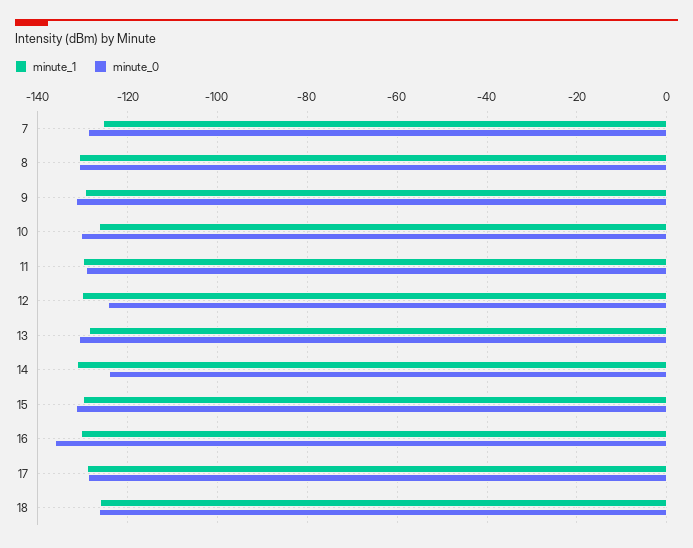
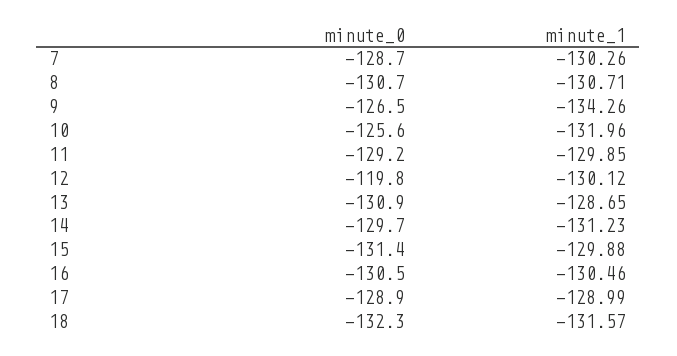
minute_1, 7: -126 -> -130.26
minute_1, 9: -130 -> -134.26
minute_0, 9: -132 -> -126.5
minute_1, 10: -126 -> -131.96
minute_0, 10: -130 -> -125.6
minute_0, 12: -124 -> -119.8
minute_0, 14: -124 -> -129.7
minute_0, 16: -136 -> -130.5
minute_1, 18: -126 -> -131.57
minute_0, 18: -126 -> -132.3

